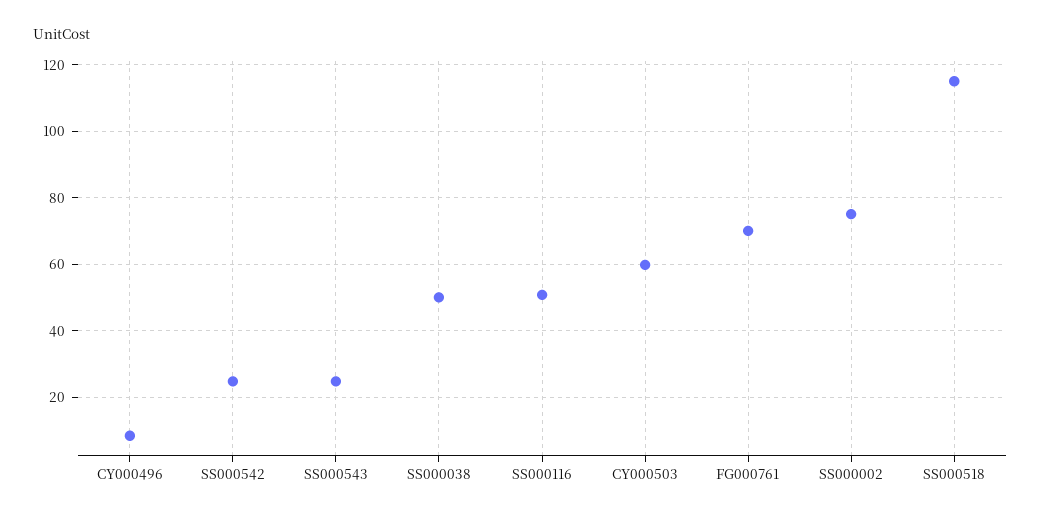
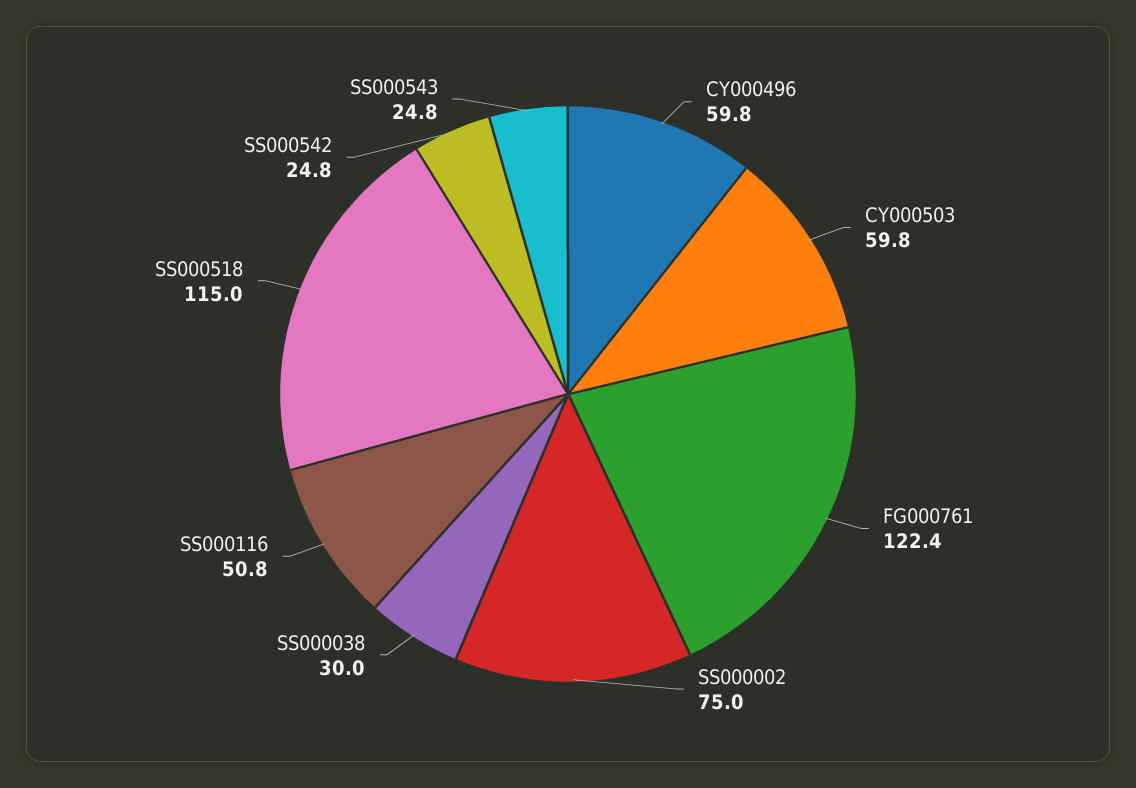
CY000496: 8 -> 59.8
SS000038: 50 -> 30
FG000761: 70 -> 122.4

